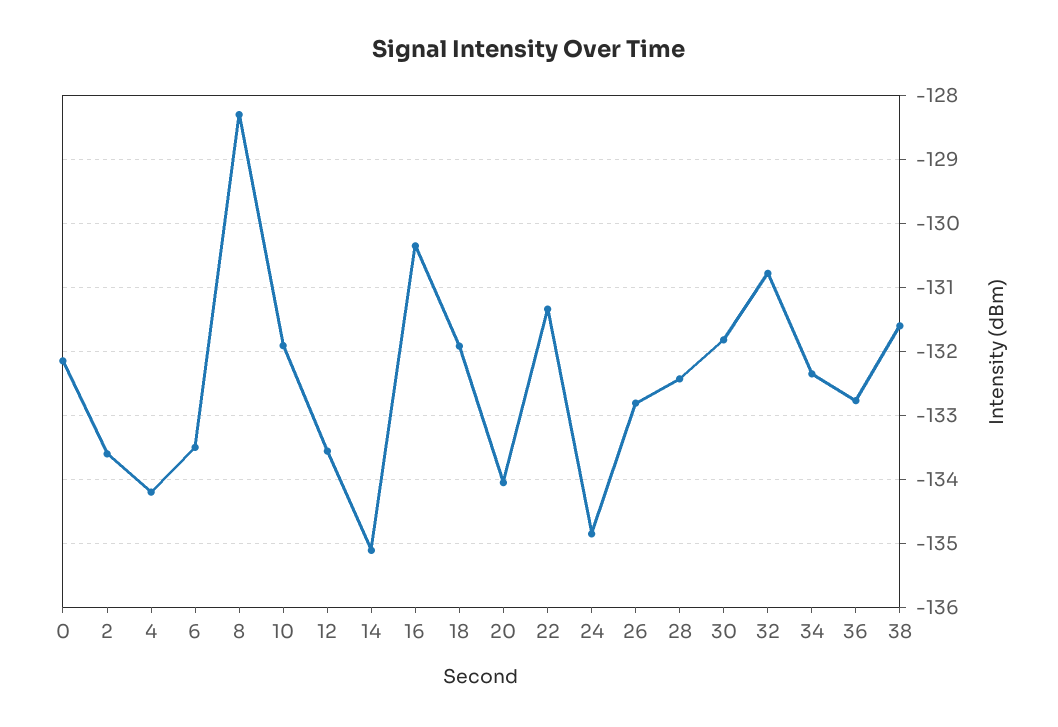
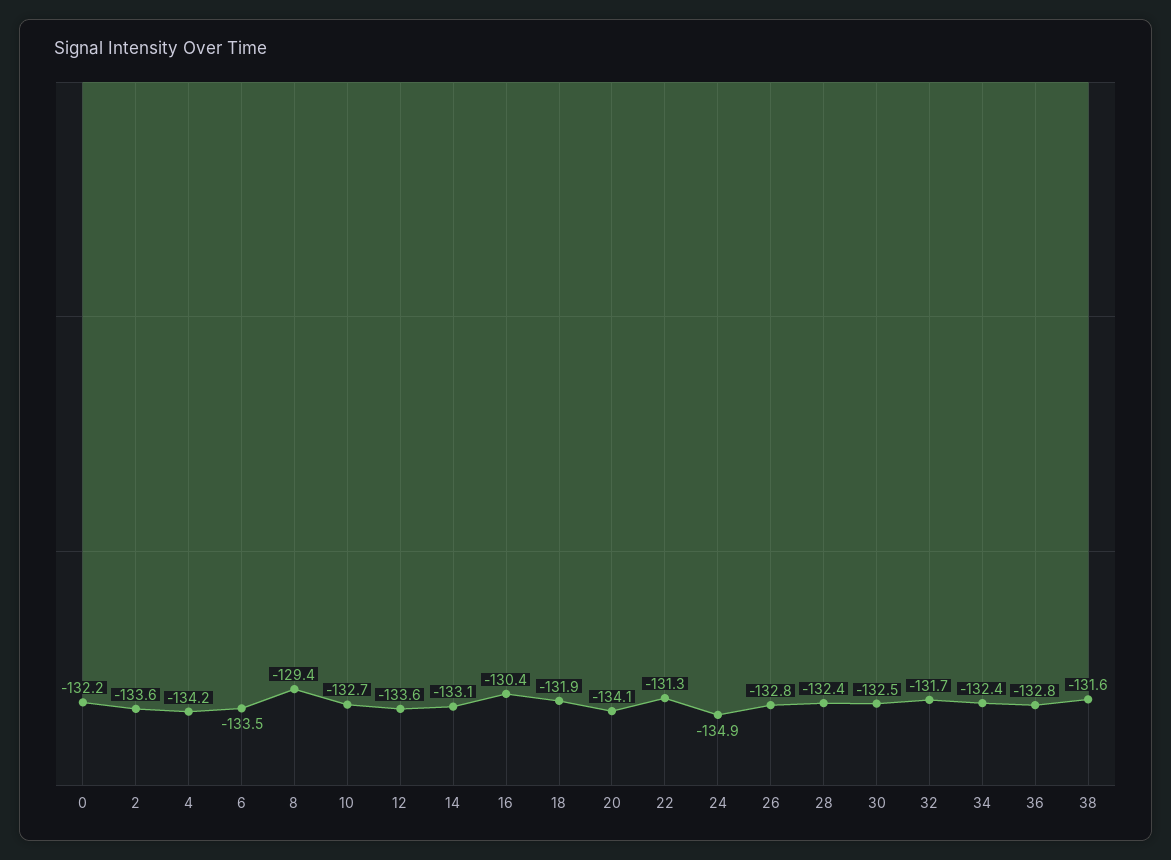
8: -128.3 -> -129.4
10: -131.9 -> -132.7
14: -135.1 -> -133.1
30: -131.8 -> -132.5
32: -130.8 -> -131.7

